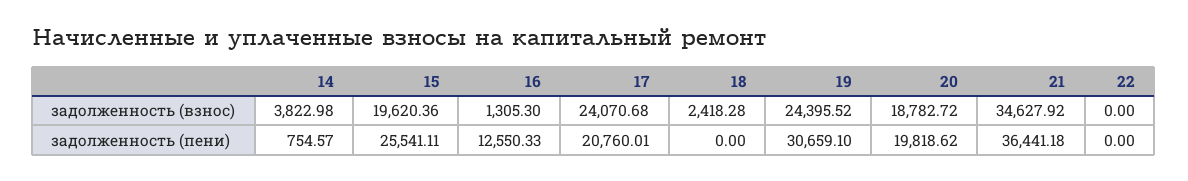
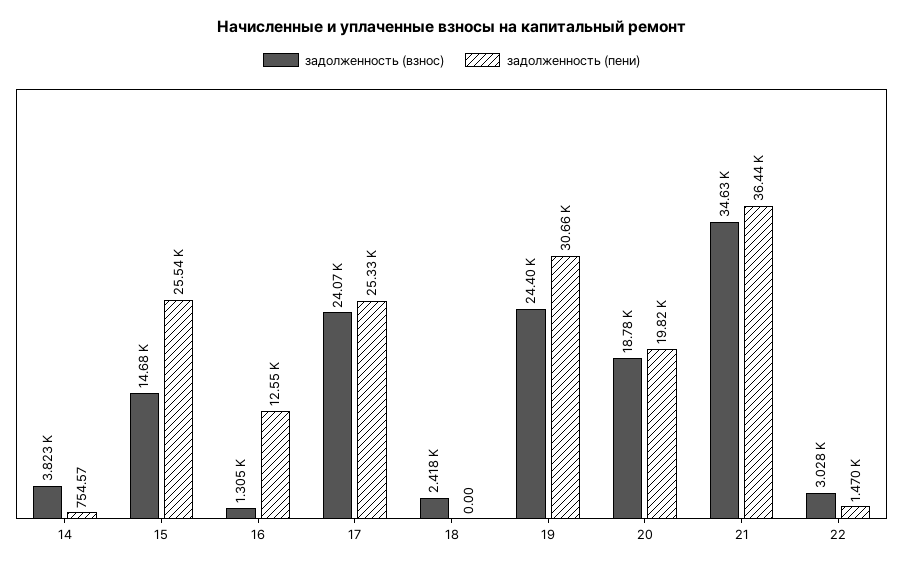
задолженность (взнос), 15: 19620.36 -> 14680
задолженность (взнос), 22: 0 -> 3028
задолженность (пени), 17: 20760.01 -> 25330
задолженность (пени), 22: 0 -> 1470

